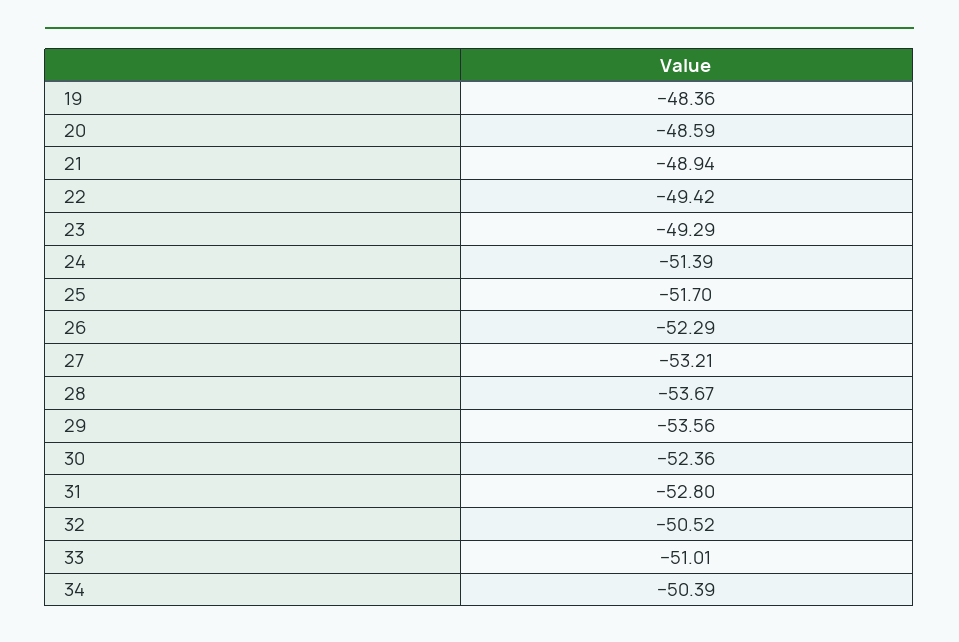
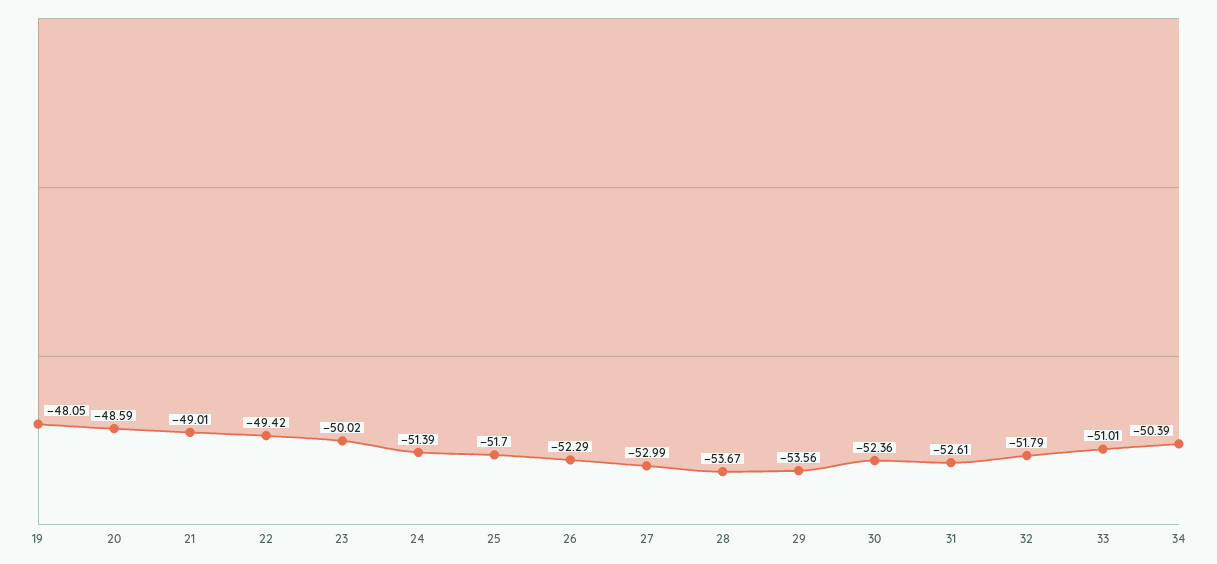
19: -48.36 -> -48.05
21: -48.94 -> -49.01
23: -49.29 -> -50.02
27: -53.21 -> -52.99
31: -52.8 -> -52.61
32: -50.52 -> -51.79

